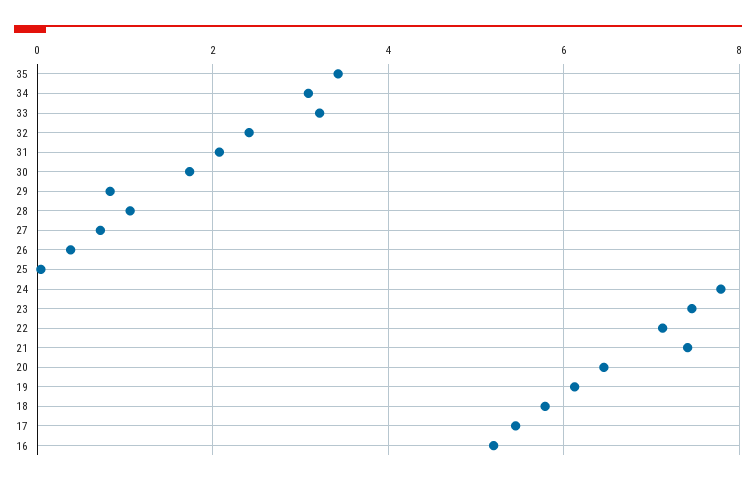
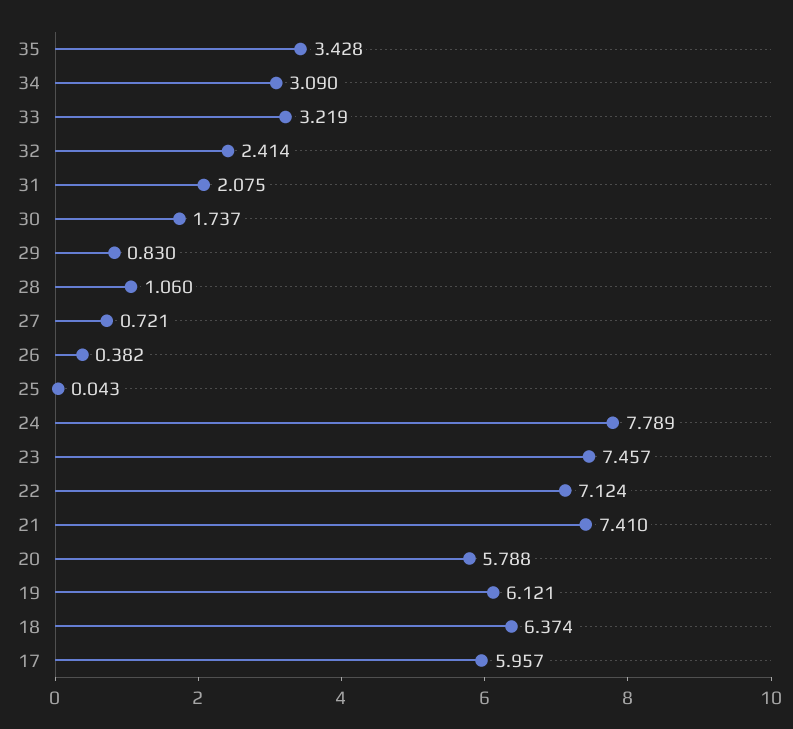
20: 6.4 -> 5.788
18: 5.8 -> 6.374
17: 5.4 -> 5.957
16: 5.2 -> none

